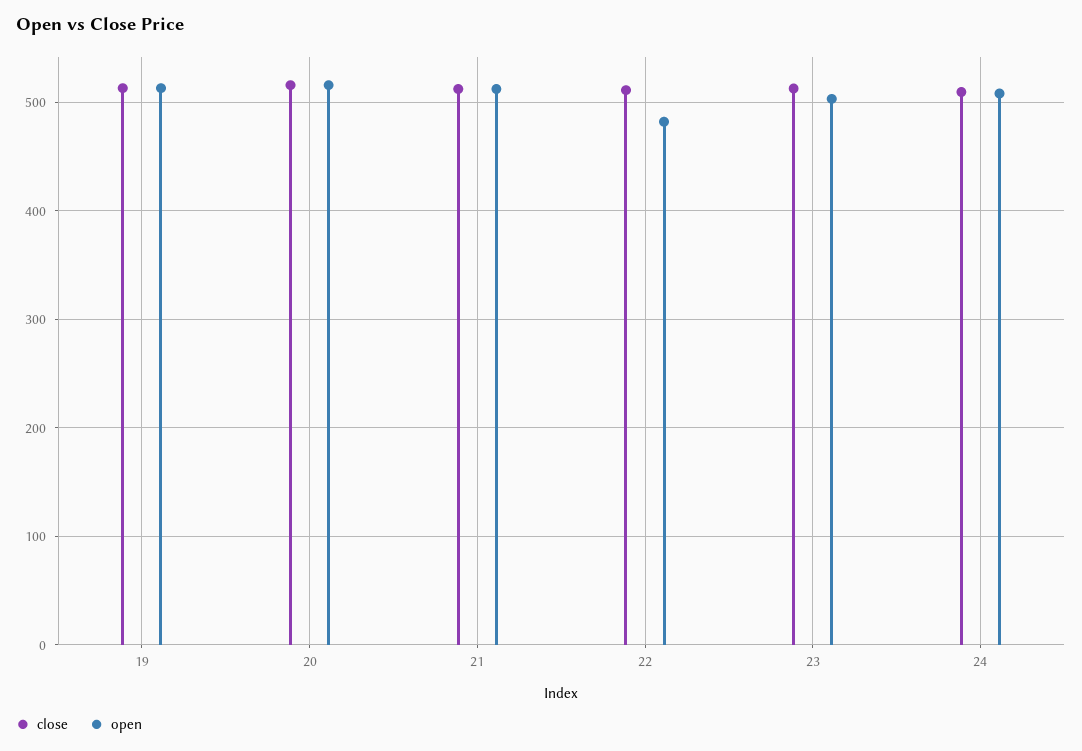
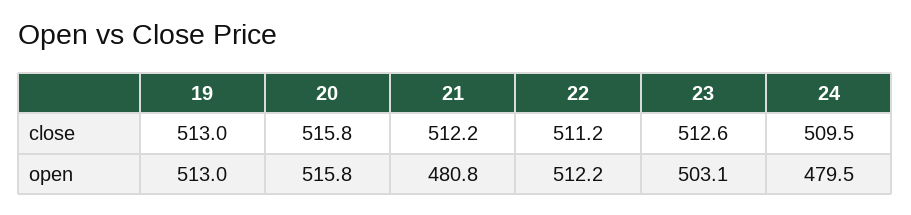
open, 21: 510 -> 480.8
open, 22: 480 -> 512.2
open, 24: 510 -> 479.5

